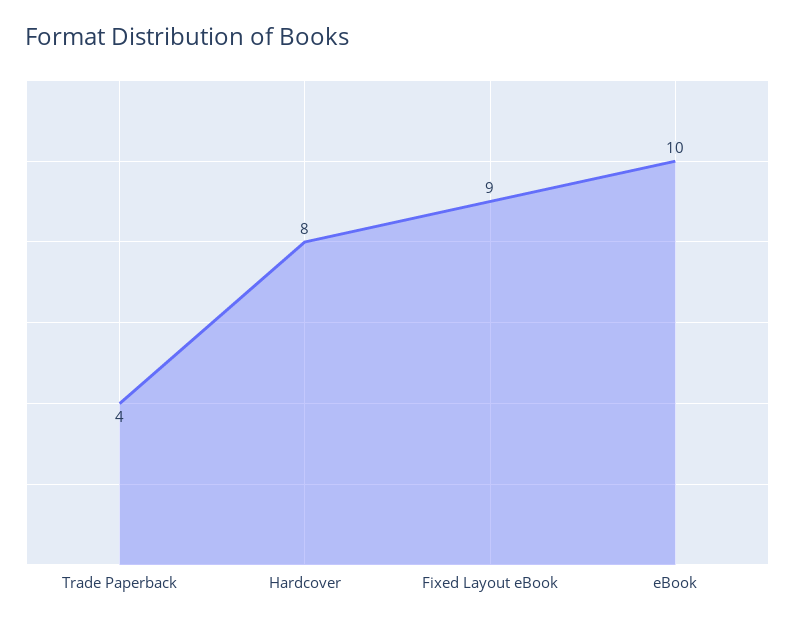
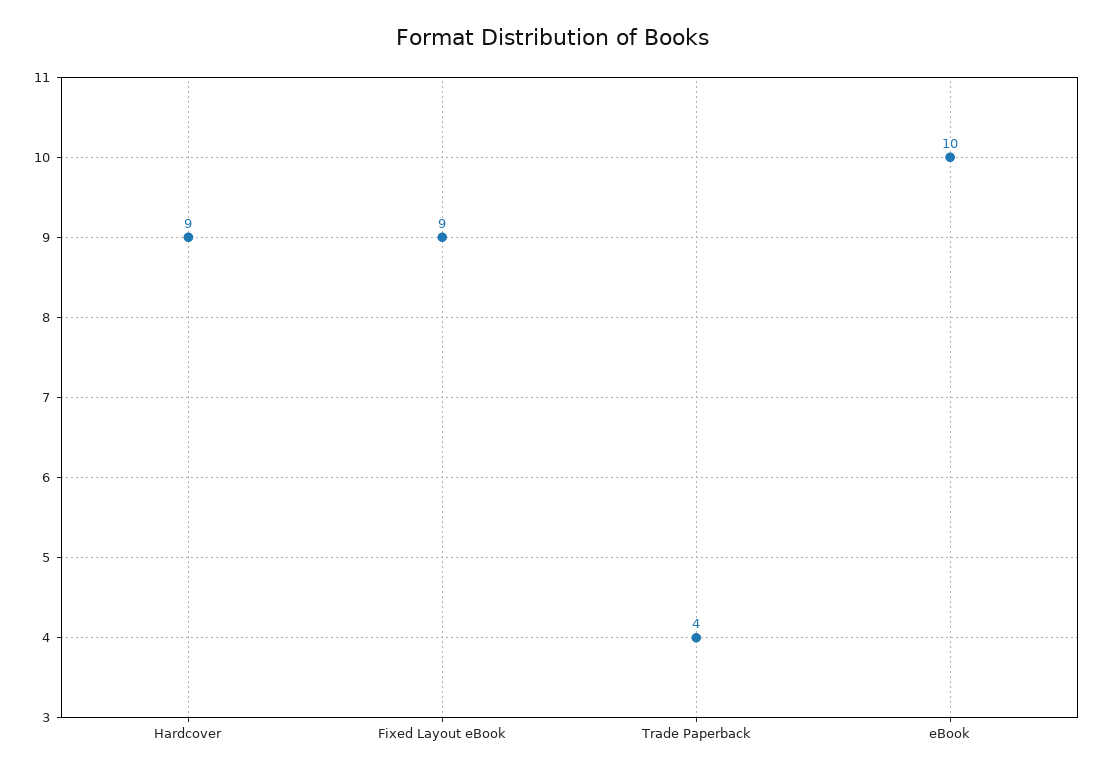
Hardcover: 8 -> 9

